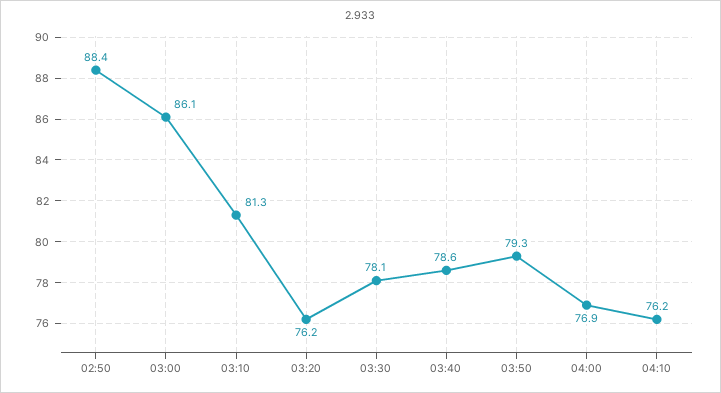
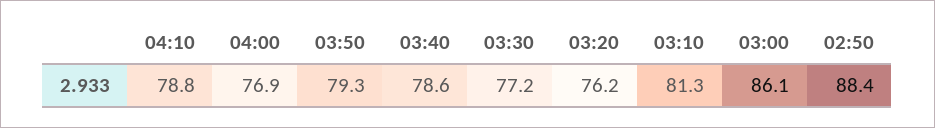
03:30: 78.1 -> 77.2
04:10: 76.2 -> 78.8

